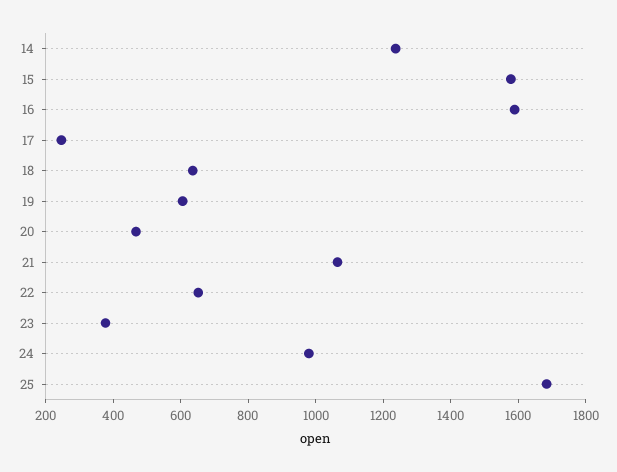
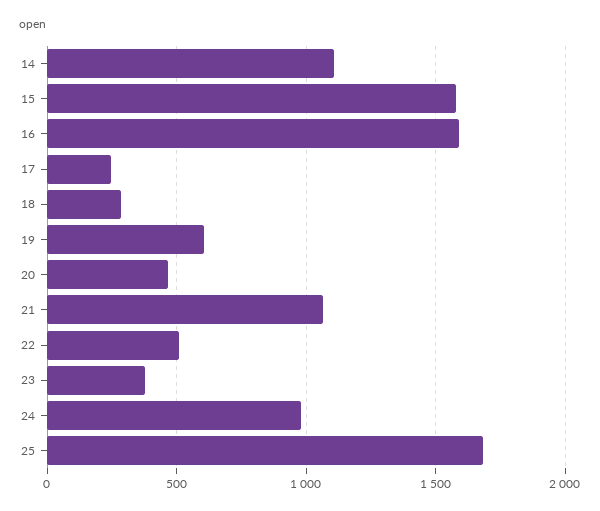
14: 1250 -> 1100
18: 650 -> 300
22: 650 -> 500

